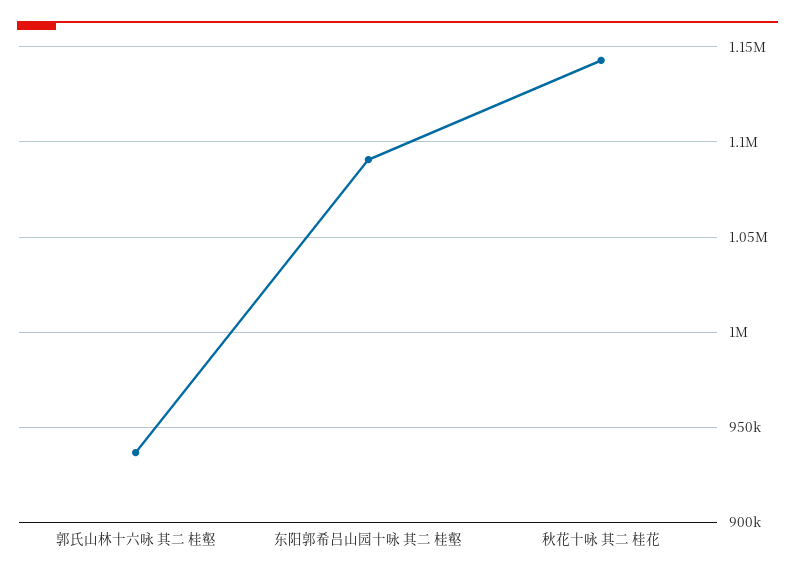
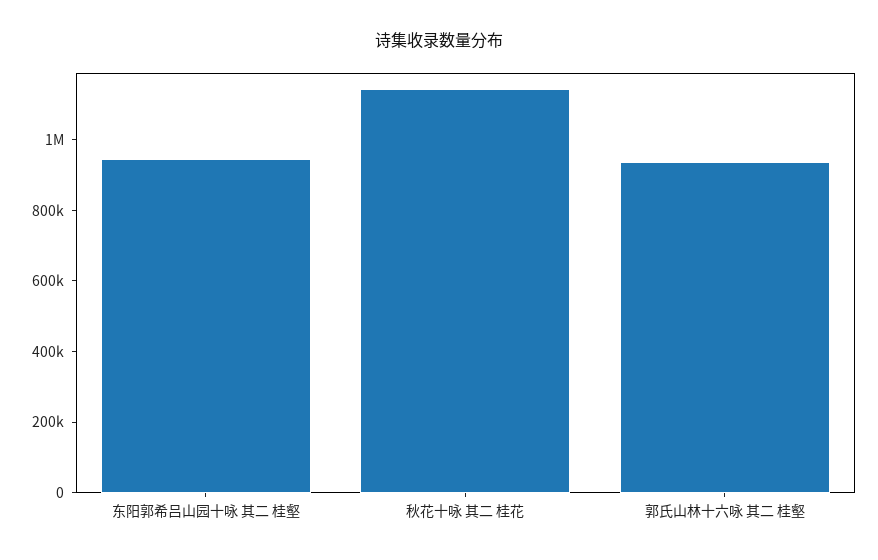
东阳郭希吕山园十咏 其二 桂壑: 1090000 -> 950000

